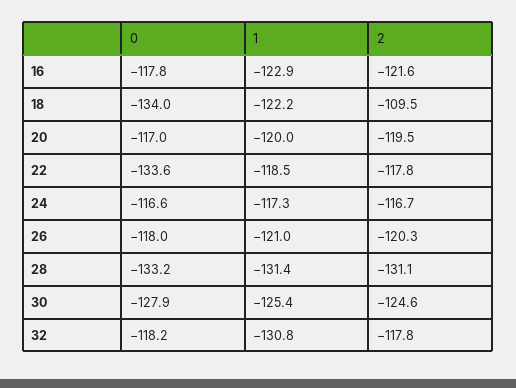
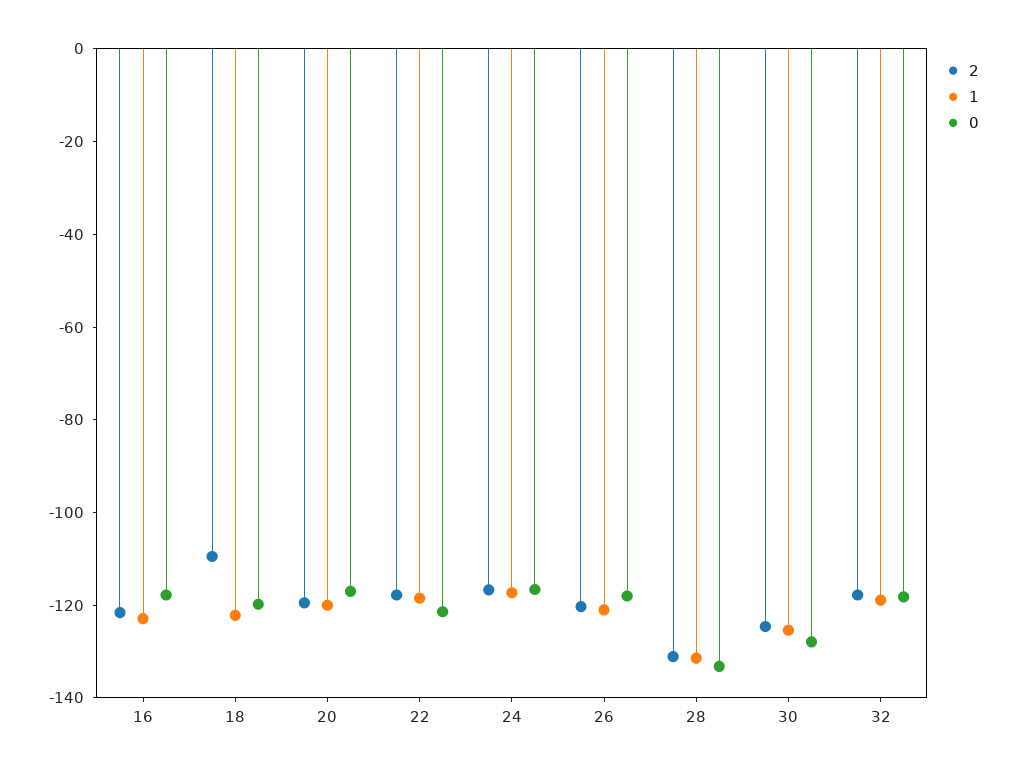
0, 18: -134 -> -120
0, 22: -133.6 -> -120
1, 32: -130.8 -> -120

